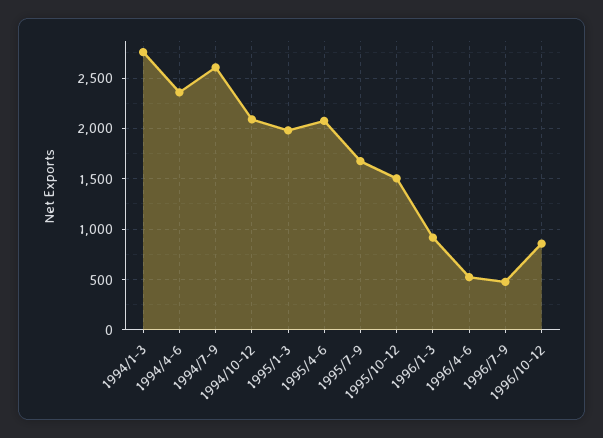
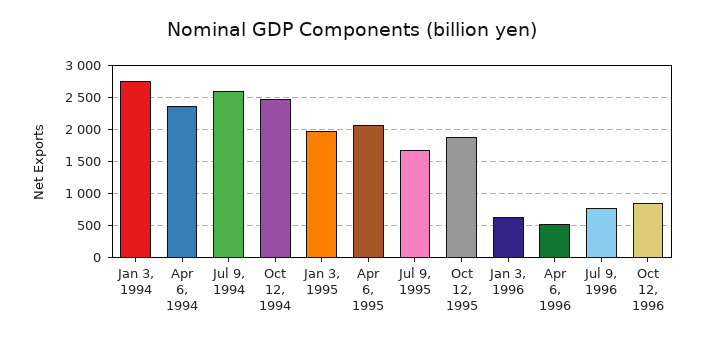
1994/10-12: 2100 -> 2500
1995/10-12: 1500 -> 1900
1996/1-3: 900 -> 600
1996/7-9: 500 -> 800

